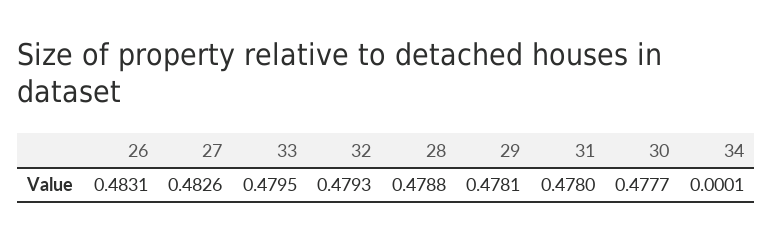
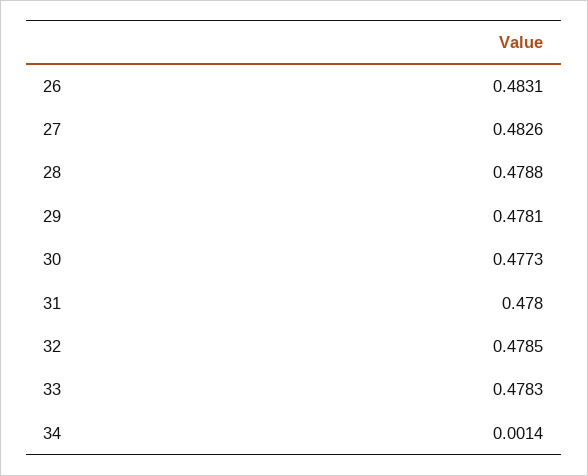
33: 0.4795 -> 0.4783
32: 0.4793 -> 0.4785
30: 0.4777 -> 0.4773
34: 0.0001 -> 0.0014

